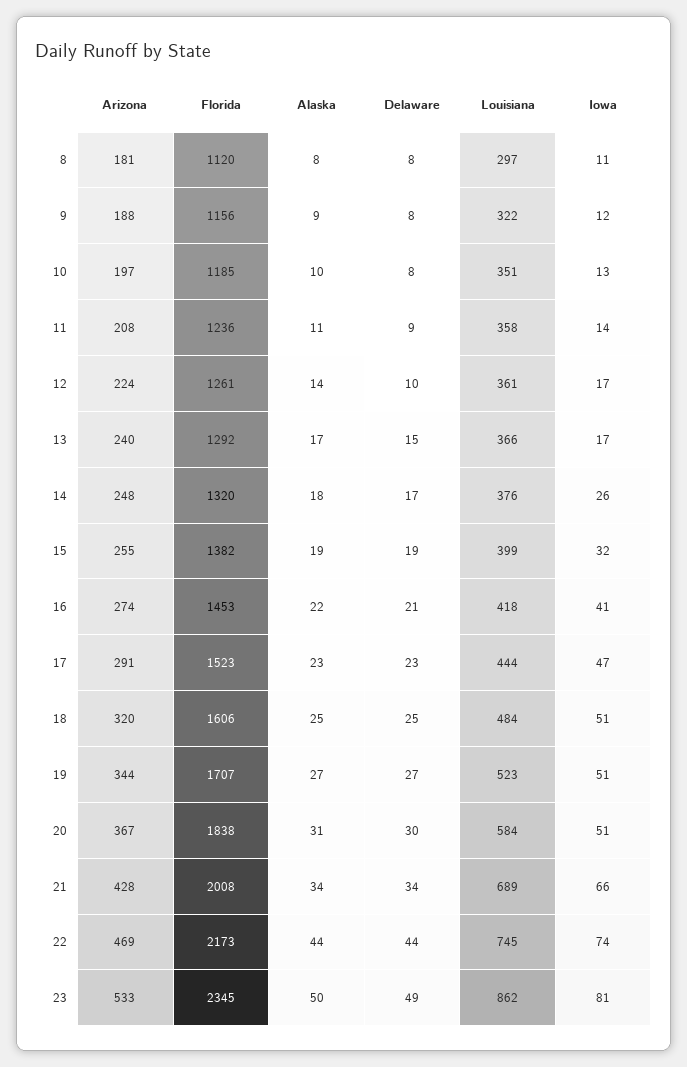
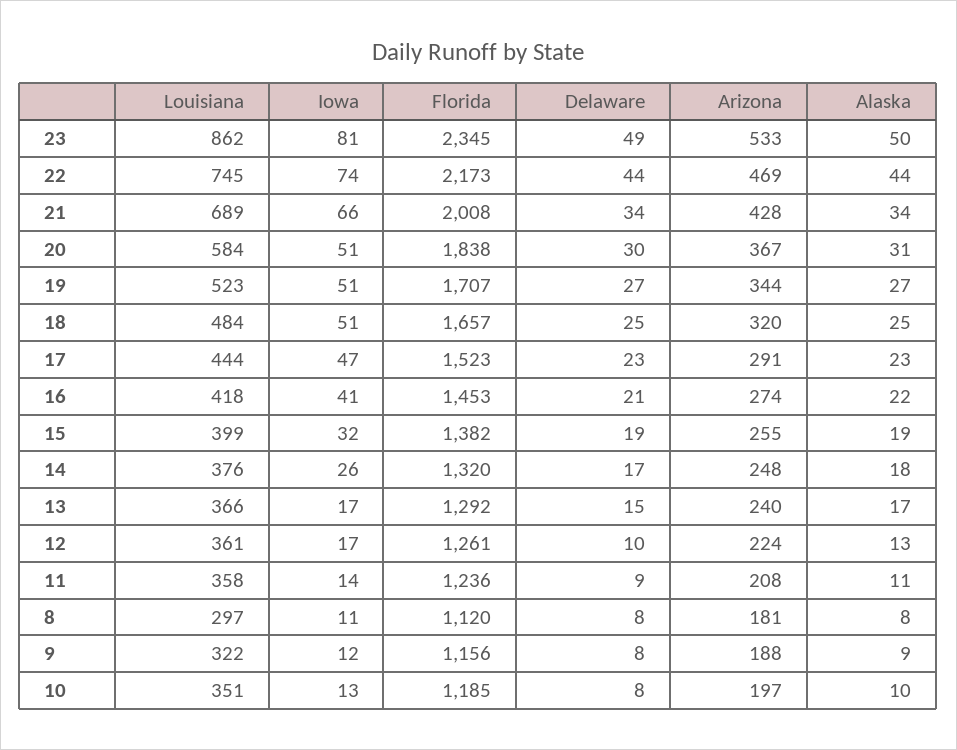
Alaska, 12: 14 -> 13
Florida, 18: 1606 -> 1657

